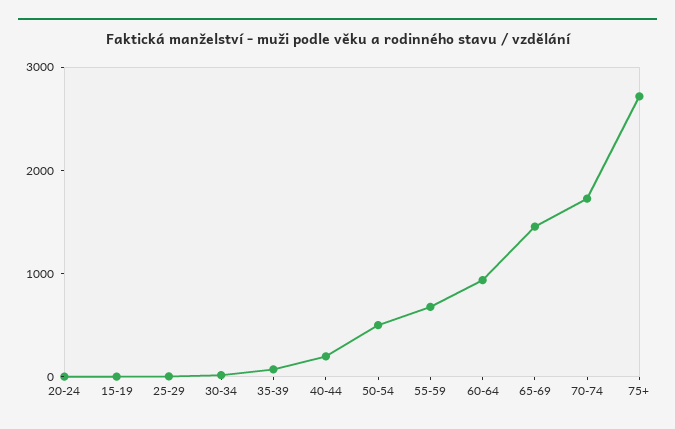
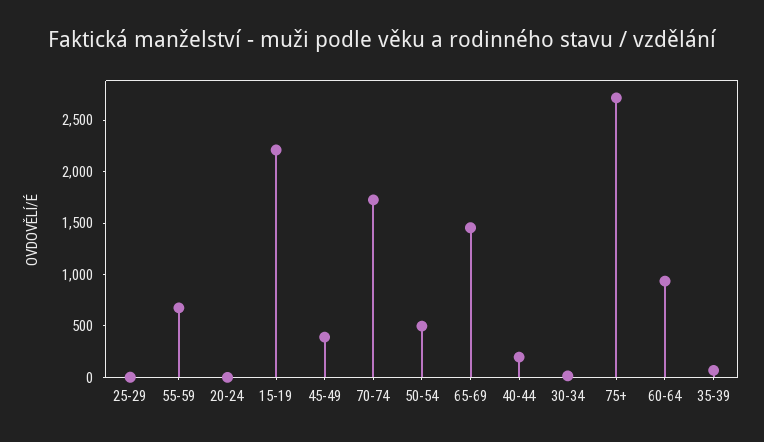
15-19: 0 -> 2200
45-49: none -> 400

